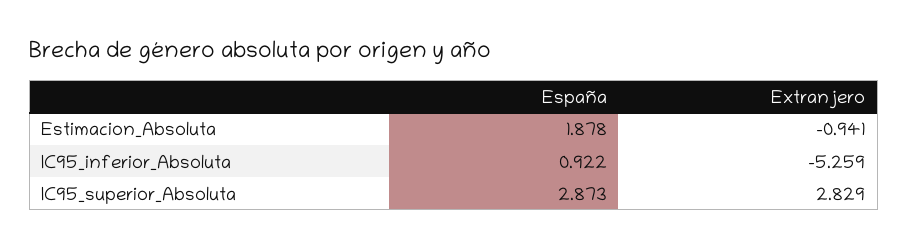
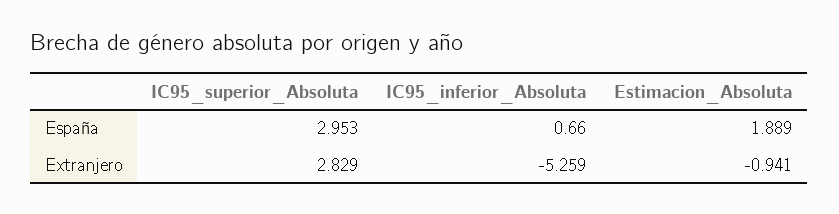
España, Estimacion_Absoluta: 1.878 -> 1.889
España, IC95_inferior_Absoluta: 0.922 -> 0.66
España, IC95_superior_Absoluta: 2.873 -> 2.953

